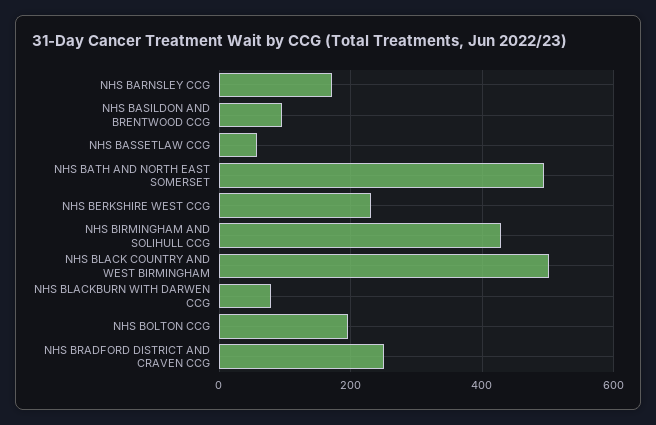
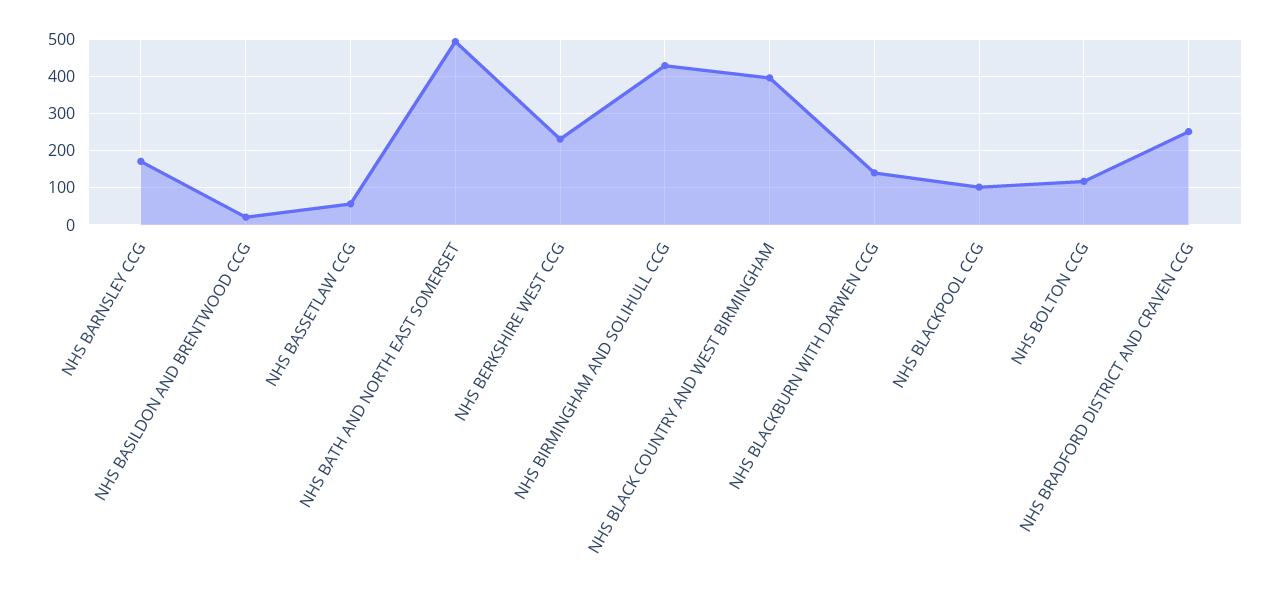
NHS BASILDON AND BRENTWOOD CCG: 100 -> 20
NHS BLACK COUNTRY AND WEST BIRMINGHAM: 500 -> 400
NHS BLACKBURN WITH DARWEN CCG: 80 -> 140
NHS BOLTON CCG: 200 -> 120
NHS BLACKPOOL CCG: none -> 100

